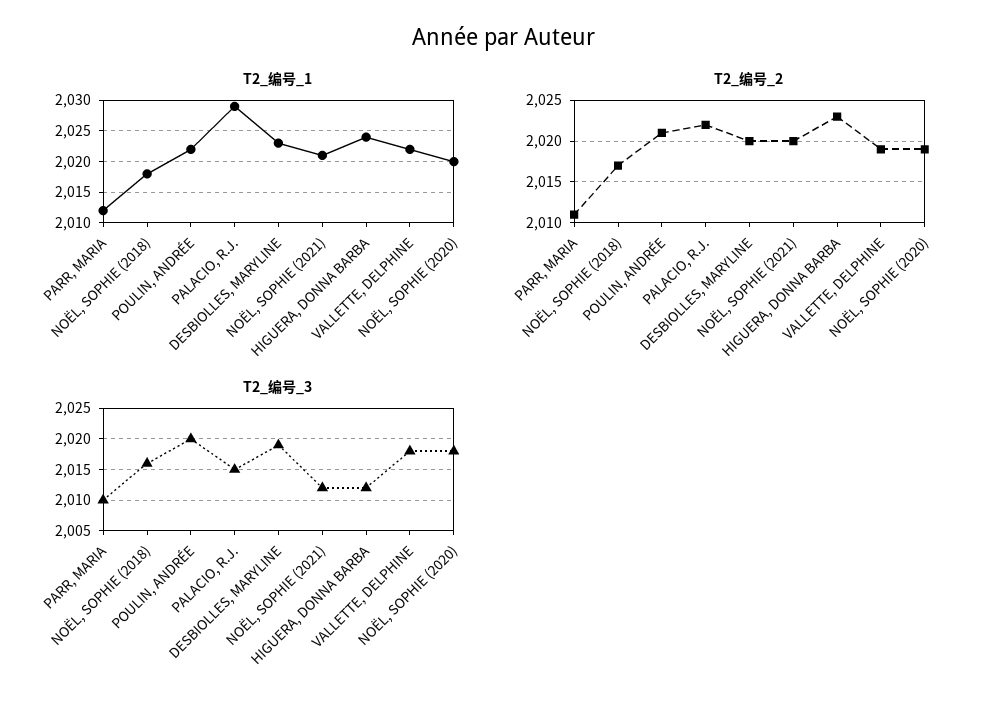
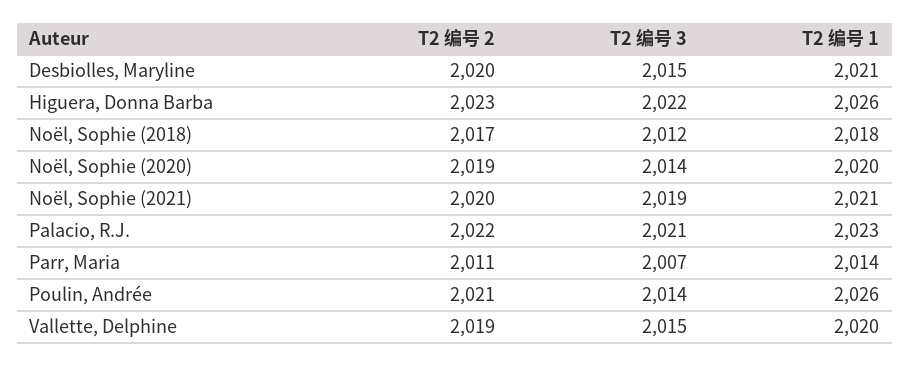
T2_编号_1, PARR, MARIA: 2012 -> 2014
T2_编号_1, POULIN, ANDRÉE: 2022 -> 2026
T2_编号_1, PALACIO, R.J.: 2029 -> 2023
T2_编号_1, DESBIOLLES, MARYLINE: 2023 -> 2021
T2_编号_1, HIGUERA, DONNA BARBA: 2024 -> 2026
T2_编号_1, VALLETTE, DELPHINE: 2022 -> 2020
T2_编号_3, PARR, MARIA: 2010 -> 2007
T2_编号_3, NOËL, SOPHIE (2018): 2016 -> 2012
T2_编号_3, POULIN, ANDRÉE: 2020 -> 2014
T2_编号_3, PALACIO, R.J.: 2015 -> 2021
T2_编号_3, DESBIOLLES, MARYLINE: 2019 -> 2015
T2_编号_3, NOËL, SOPHIE (2021): 2012 -> 2019
T2_编号_3, HIGUERA, DONNA BARBA: 2012 -> 2022
T2_编号_3, VALLETTE, DELPHINE: 2018 -> 2015
T2_编号_3, NOËL, SOPHIE (2020): 2018 -> 2014

